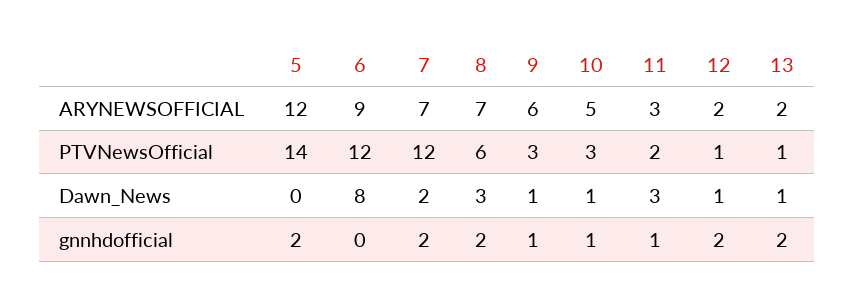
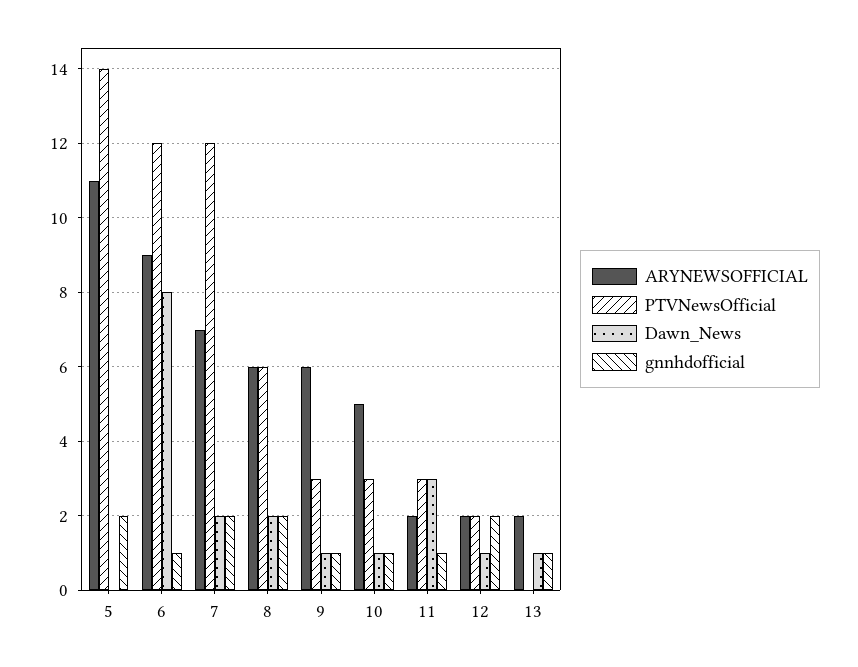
ARYNEWSOFFICIAL, 5: 12 -> 11
ARYNEWSOFFICIAL, 8: 7 -> 6
ARYNEWSOFFICIAL, 11: 3 -> 2
PTVNewsOfficial, 11: 2 -> 3
PTVNewsOfficial, 12: 1 -> 2
PTVNewsOfficial, 13: 1 -> 0
Dawn_News, 8: 3 -> 2
gnnhdofficial, 6: 0 -> 1
gnnhdofficial, 13: 2 -> 1

